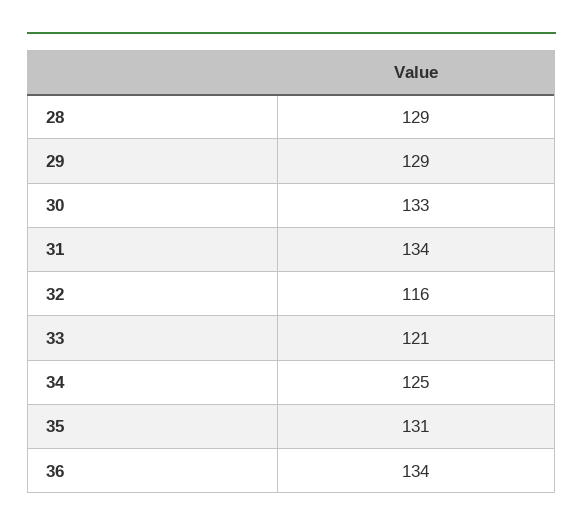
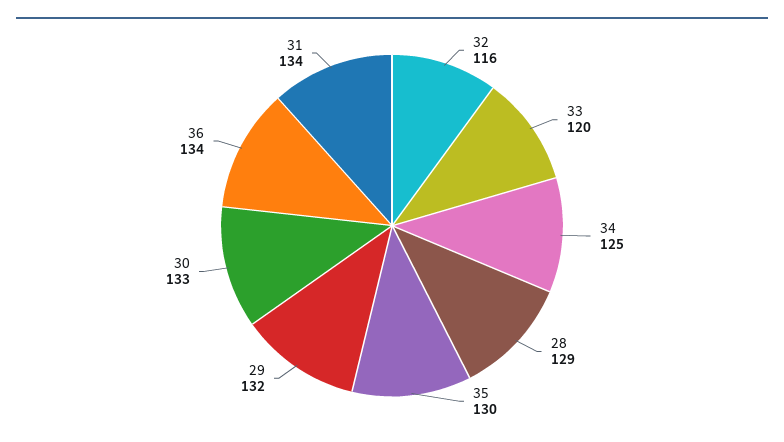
29: 129 -> 132
33: 121 -> 120
35: 131 -> 130

